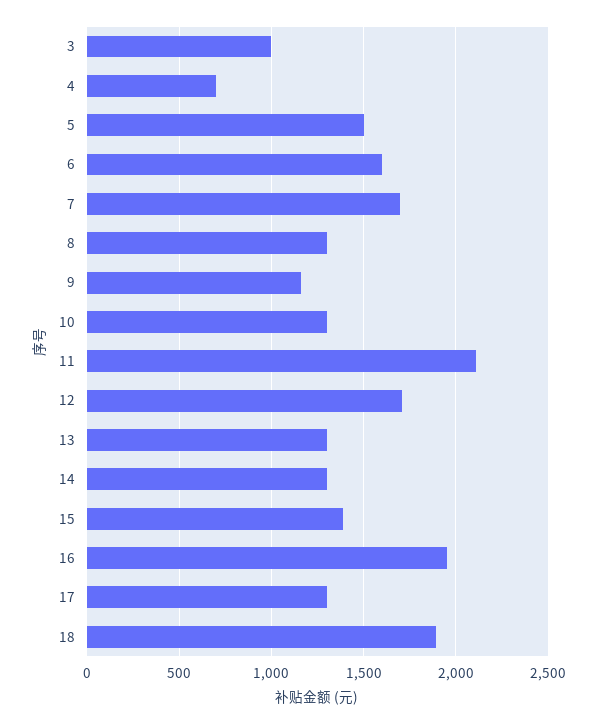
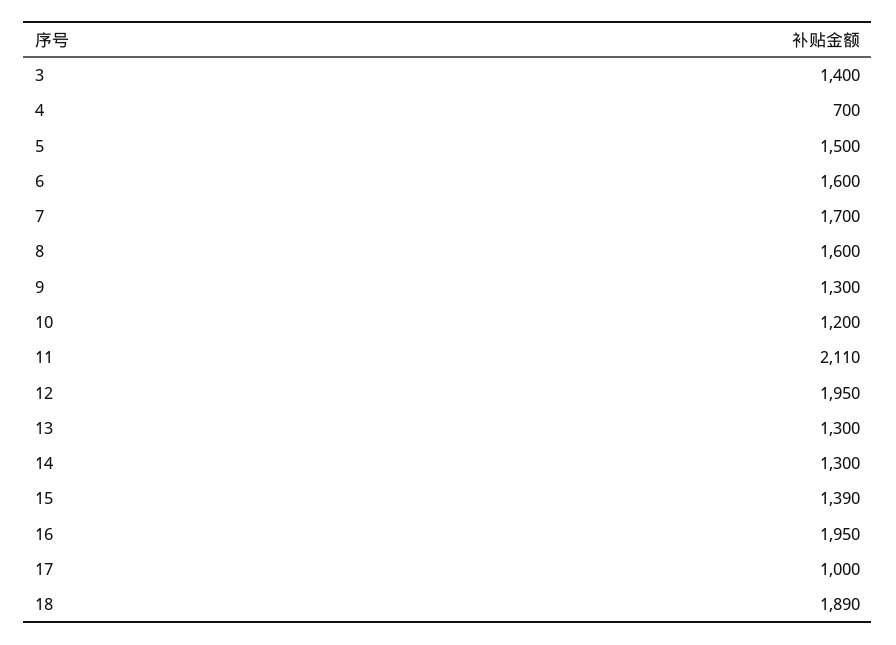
3: 1000 -> 1400
8: 1300 -> 1600
9: 1150 -> 1300
10: 1300 -> 1200
12: 1700 -> 1950
17: 1300 -> 1000

